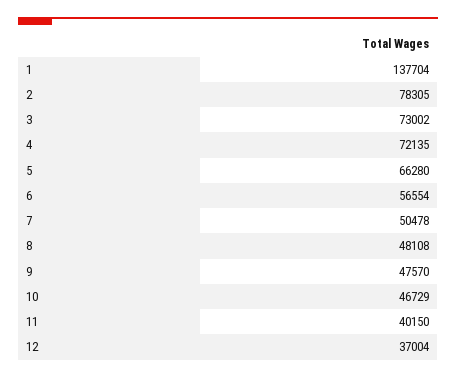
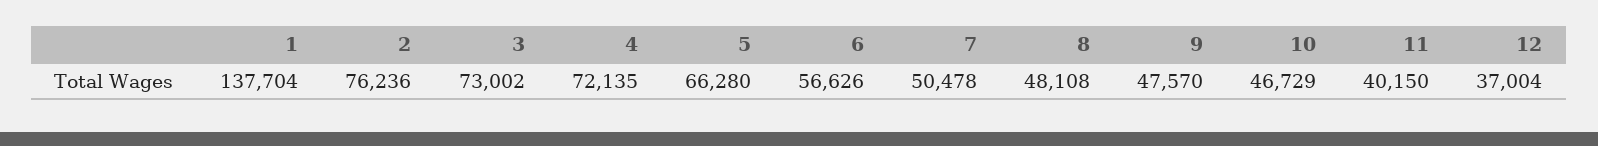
2: 78305 -> 76236
6: 56554 -> 56626

